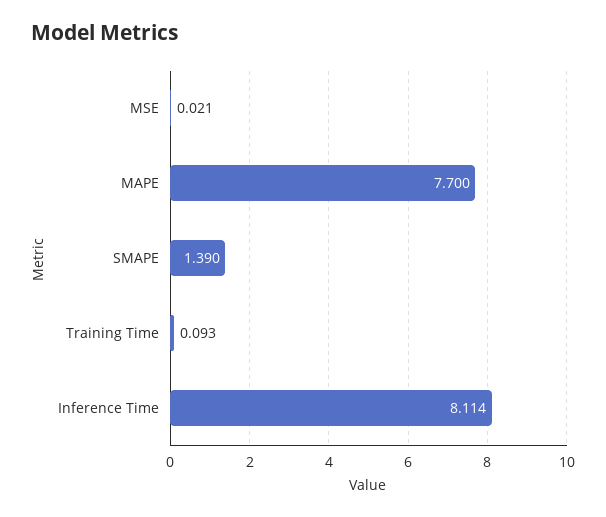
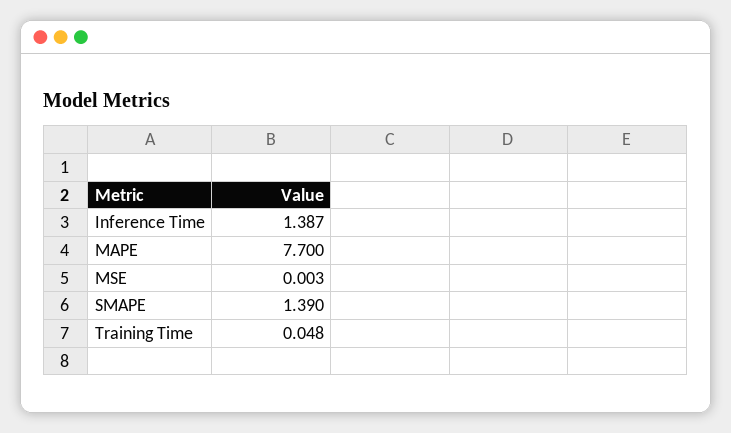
MSE: 0.021 -> 0.003
Training Time: 0.093 -> 0.048
Inference Time: 8.114 -> 1.387

